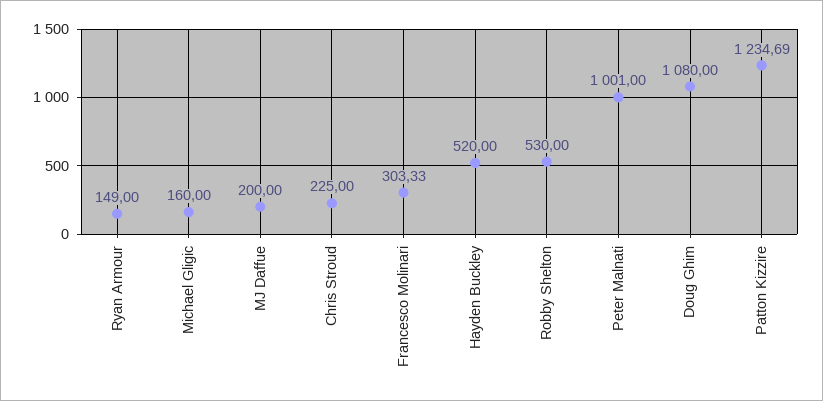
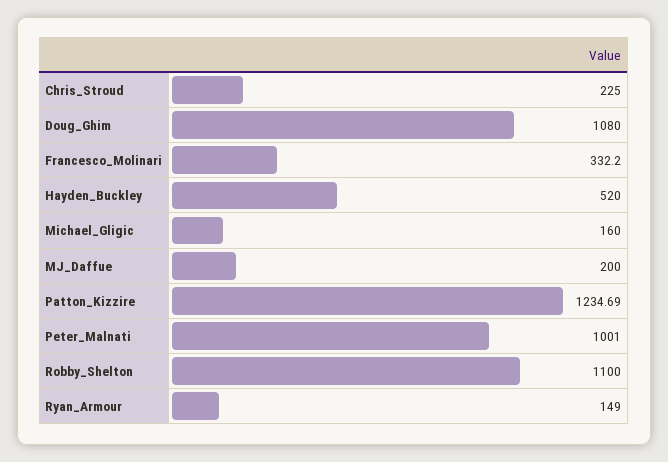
Francesco Molinari: 303.33 -> 332.2
Robby Shelton: 530 -> 1100

